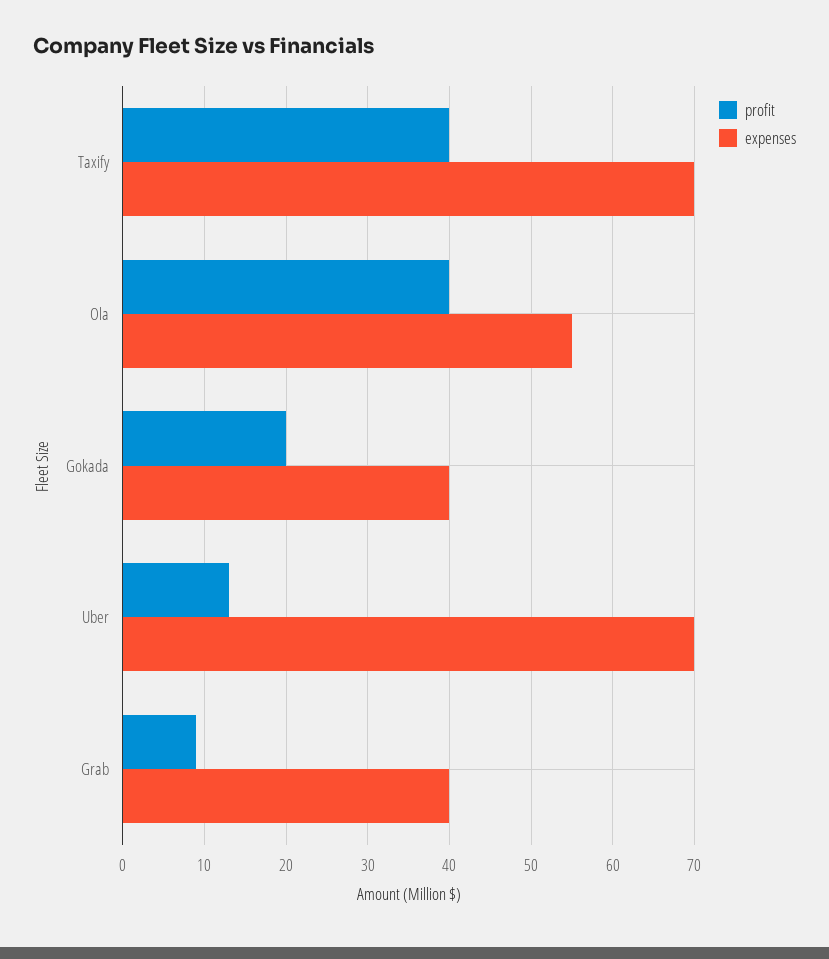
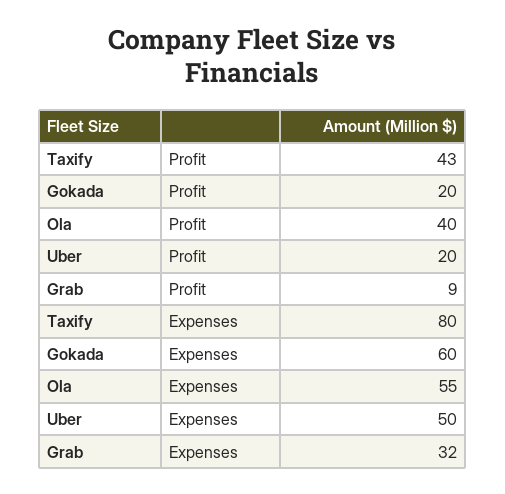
profit, Taxify: 40 -> 43
expenses, Taxify: 70 -> 80
expenses, Gokada: 40 -> 60
profit, Uber: 13 -> 20
expenses, Uber: 70 -> 50
expenses, Grab: 40 -> 32

